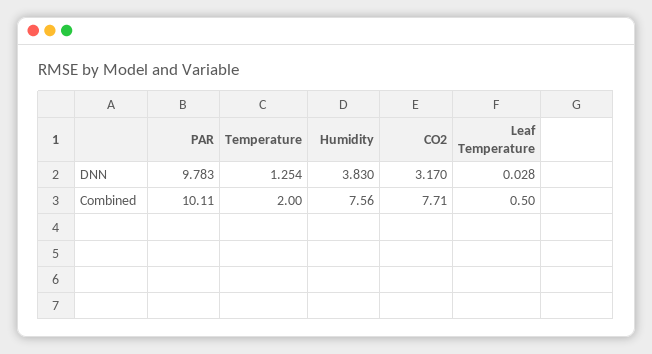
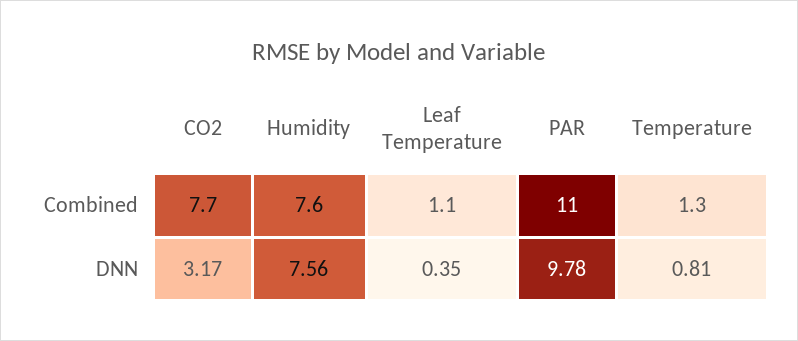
Temperature, DNN: 1.254 -> 0.81
Humidity, DNN: 3.83 -> 7.56
Leaf Temperature, DNN: 0.028 -> 0.35
PAR, Combined: 10.11 -> 11
Temperature, Combined: 2 -> 1.3
Leaf Temperature, Combined: 0.5 -> 1.1

